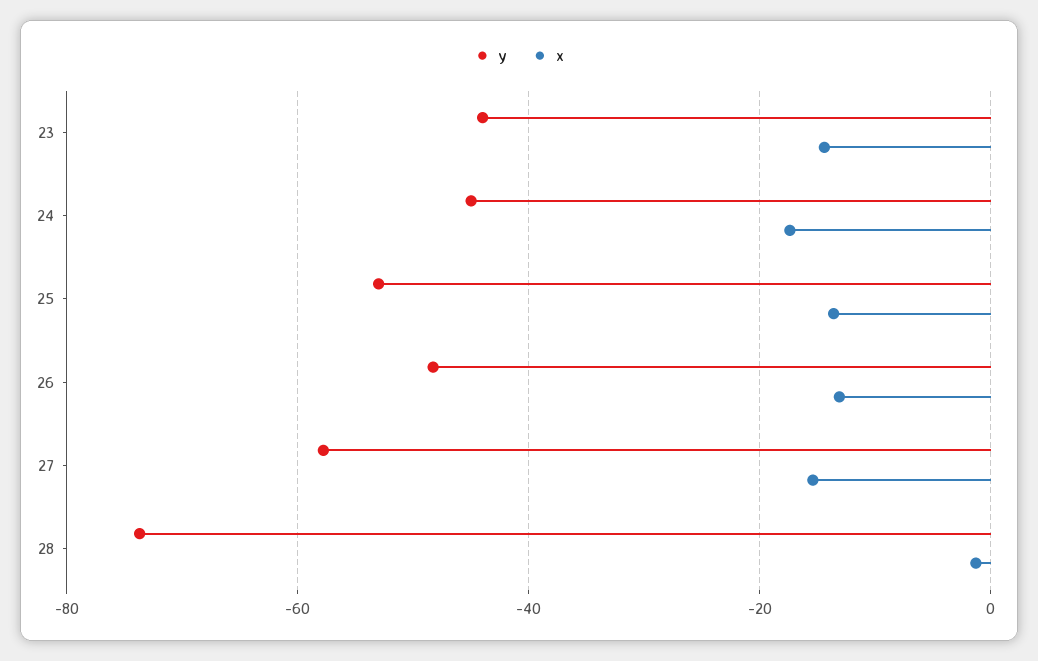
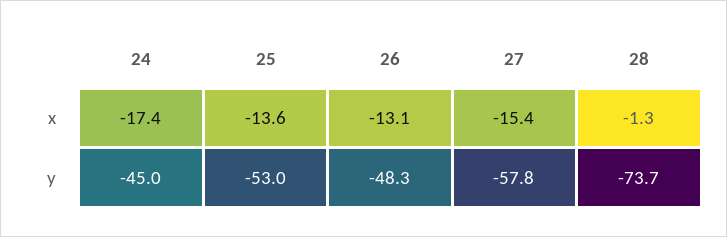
y, 23: -44 -> none
x, 23: -14 -> none

